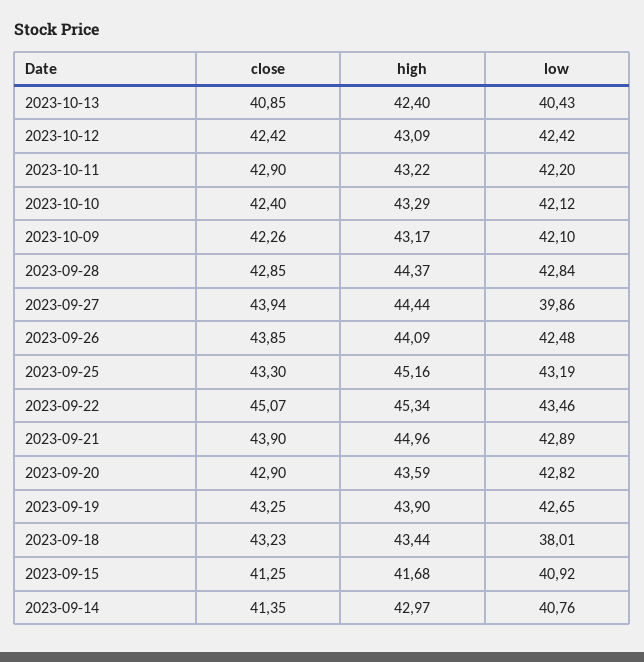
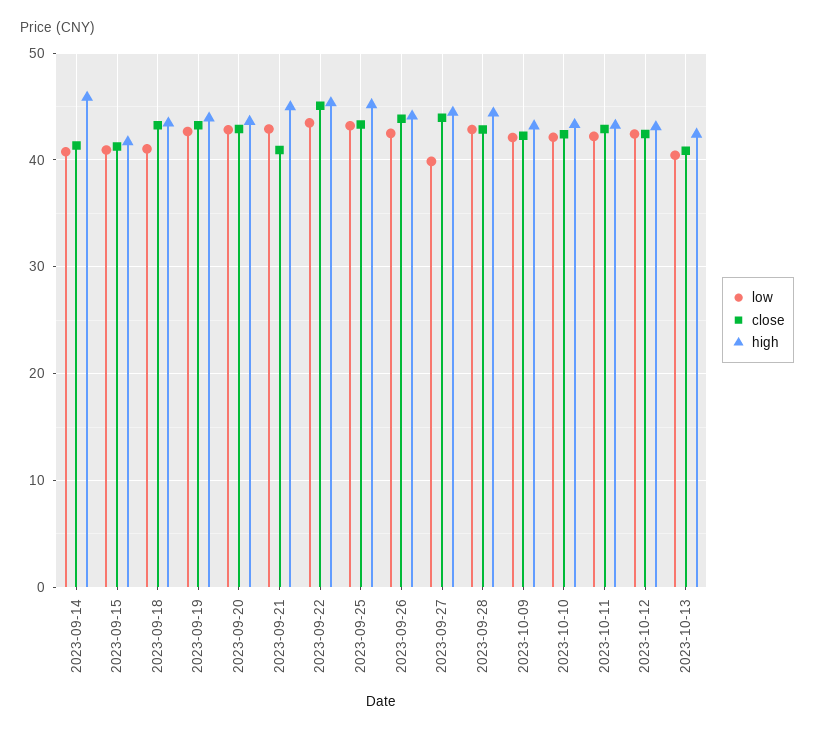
close, 2023-09-21: 43.9 -> 41
low, 2023-09-18: 38.01 -> 41
high, 2023-09-14: 42.97 -> 46

